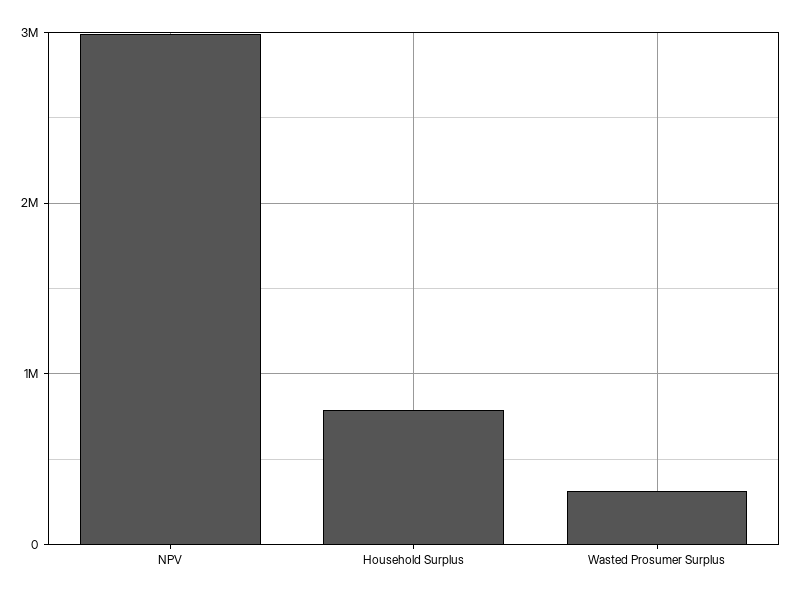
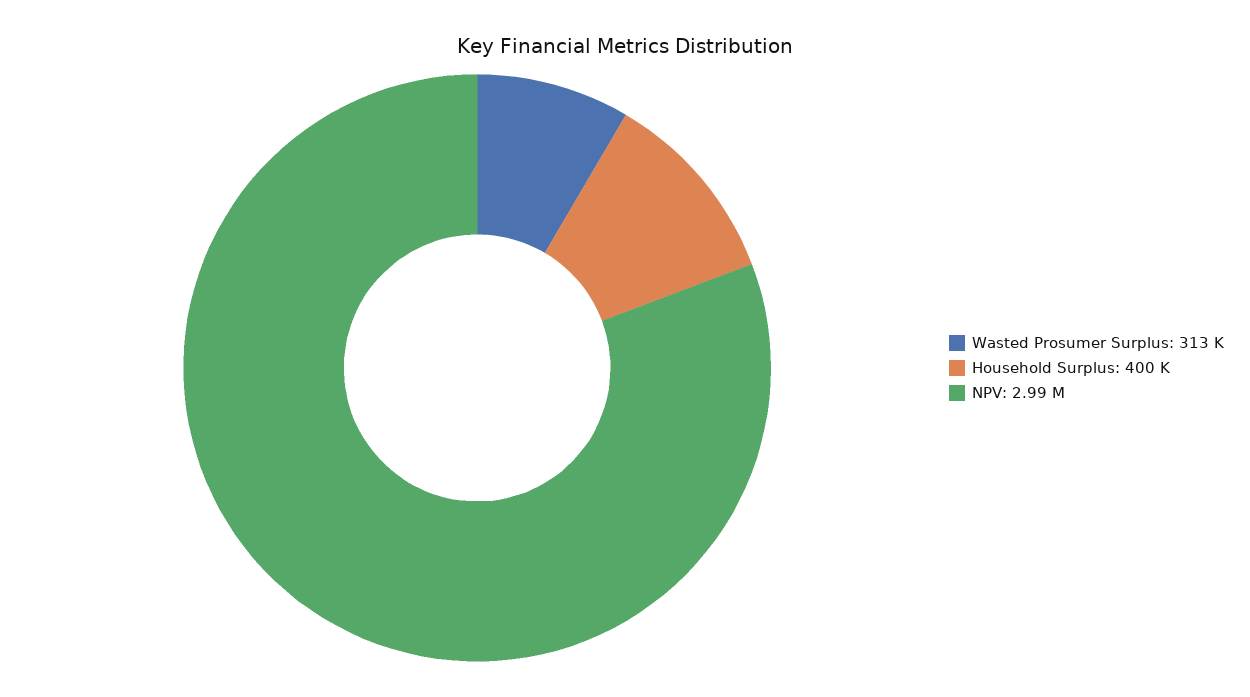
Household Surplus: 800000 -> 400000

